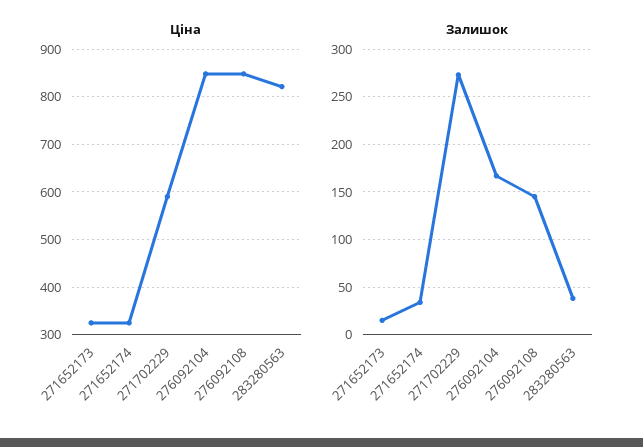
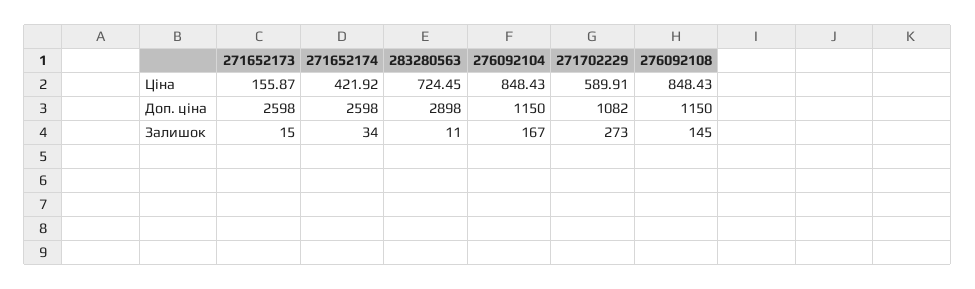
Ціна, 271652173: 320 -> 155.87
Ціна, 271652174: 320 -> 421.92
Ціна, 283280563: 820 -> 724.45
Залишок, 283280563: 40 -> 11
Доп. ціна, 271652173: none -> 2598
Доп. ціна, 271652174: none -> 2598
Доп. ціна, 283280563: none -> 2898
Доп. ціна, 276092104: none -> 1150
Доп. ціна, 271702229: none -> 1082
Доп. ціна, 276092108: none -> 1150

